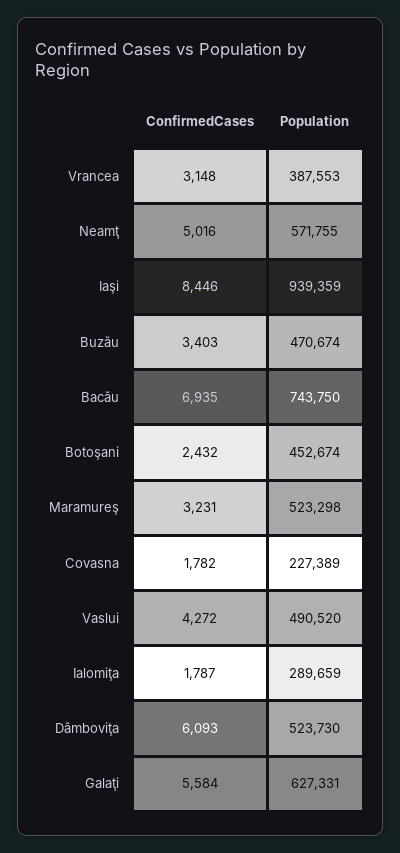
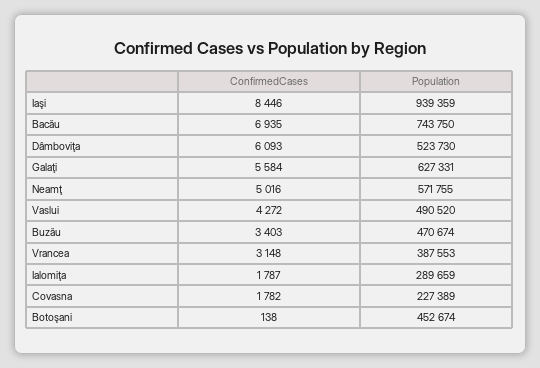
ConfirmedCases, Botoşani: 2432 -> 138
ConfirmedCases, Maramureş: 3231 -> none
Population, Maramureş: 523298 -> none

